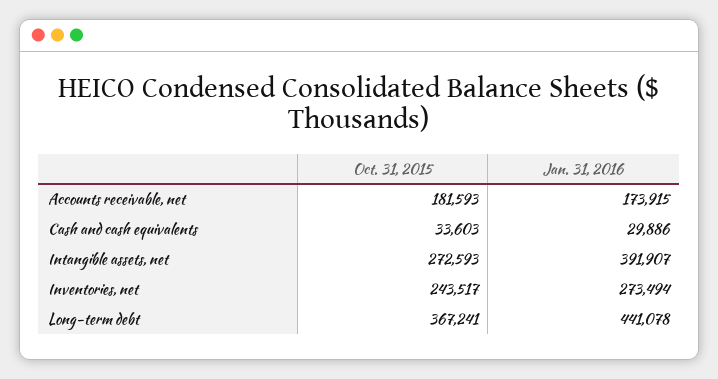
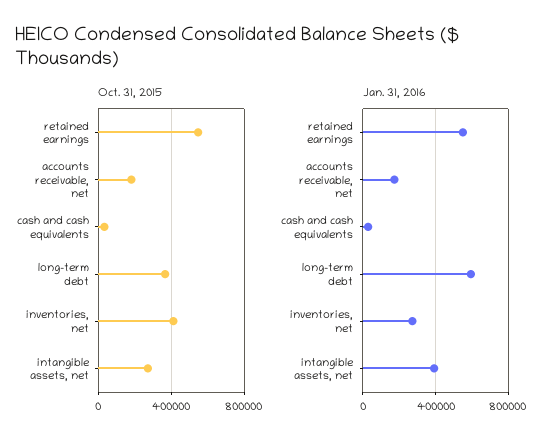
Oct. 31, 2015, Inventories, net: 243517 -> 400000
Jan. 31, 2016, Long-term debt: 441078 -> 600000
Oct. 31, 2015, retained earnings: none -> 550000
Jan. 31, 2016, retained earnings: none -> 550000

